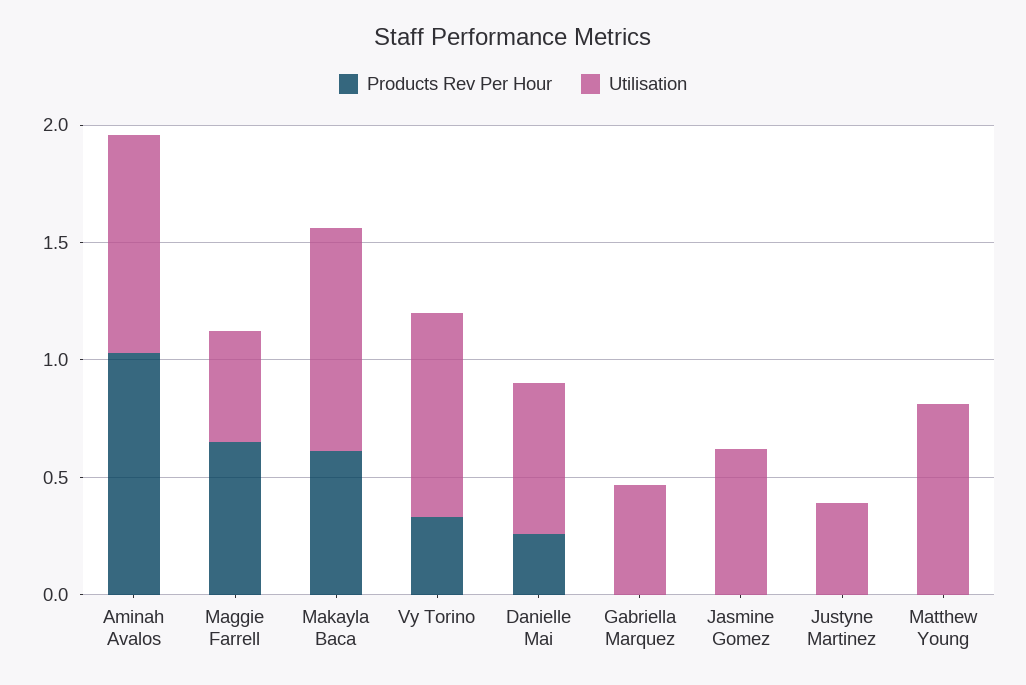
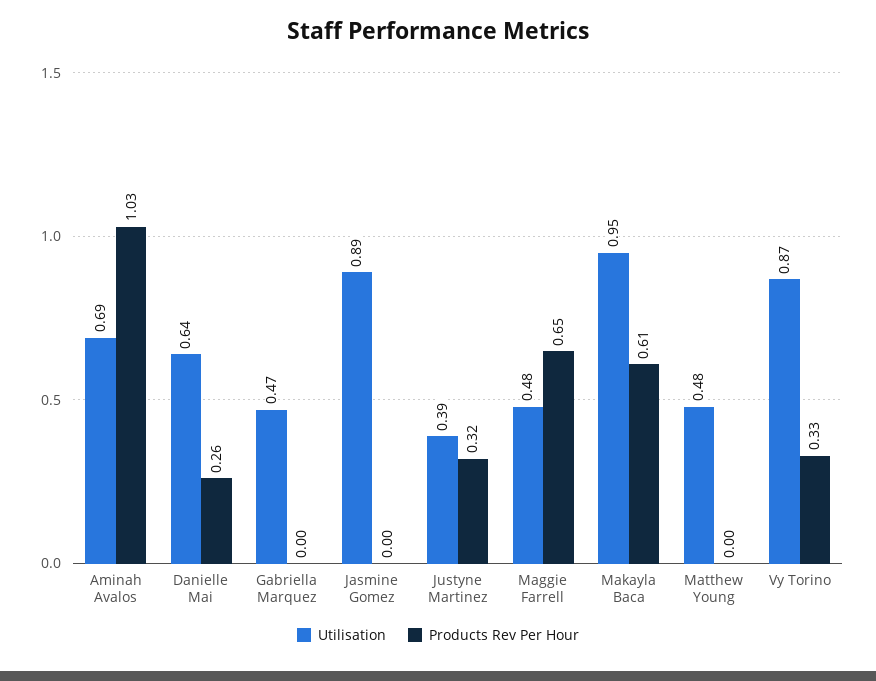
Utilisation, Aminah Avalos: 0.9 -> 0.69
Utilisation, Jasmine Gomez: 0.6 -> 0.89
Products Rev Per Hour, Justyne Martinez: 0 -> 0.32
Utilisation, Matthew Young: 0.8 -> 0.48

